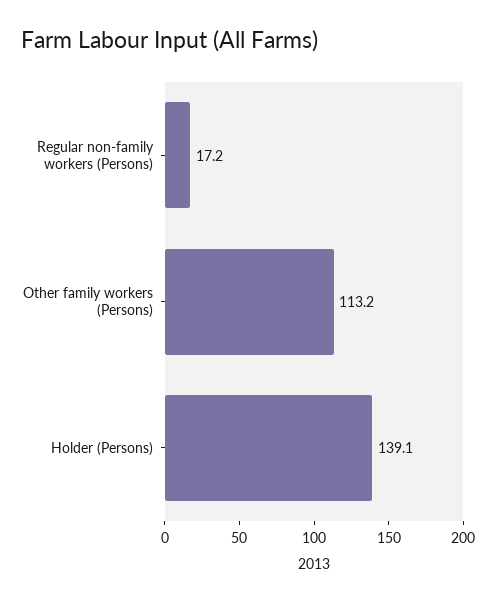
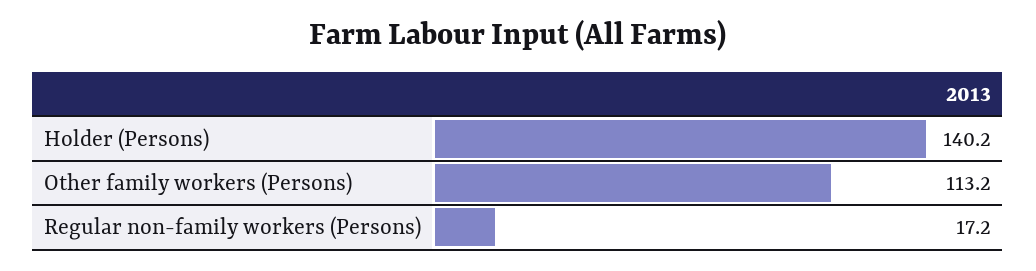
Holder (Persons): 139.1 -> 140.2

